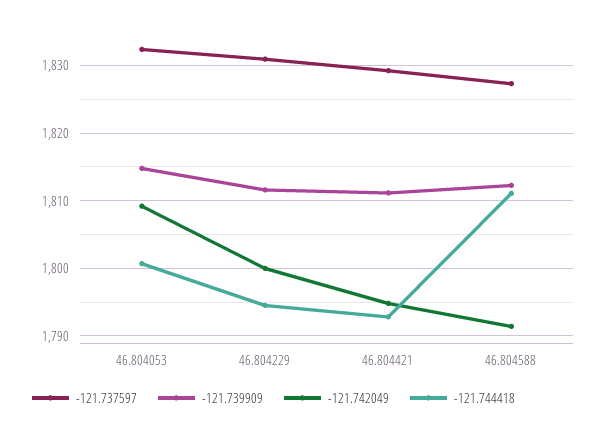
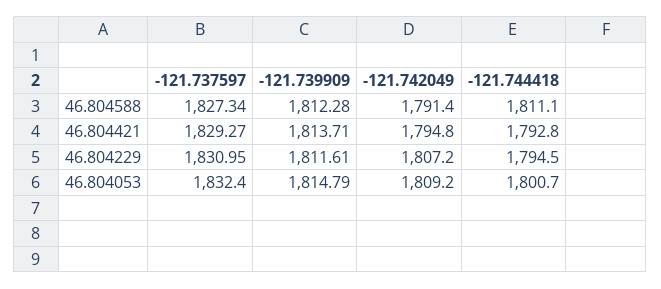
-121.742049, 46.804229: 1800 -> 1807.2
-121.739909, 46.804421: 1811 -> 1813.71

